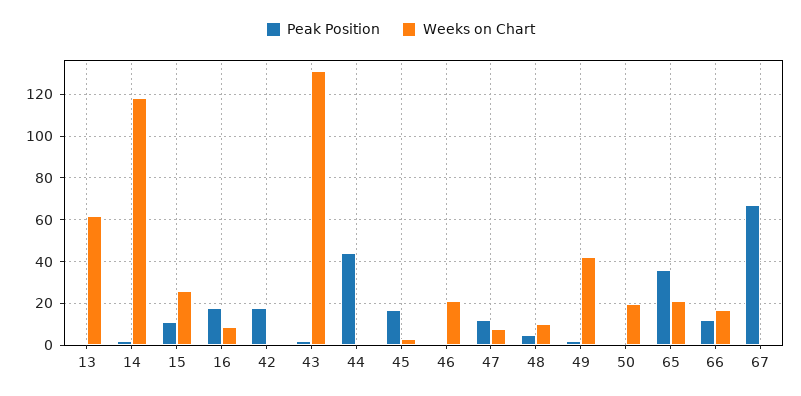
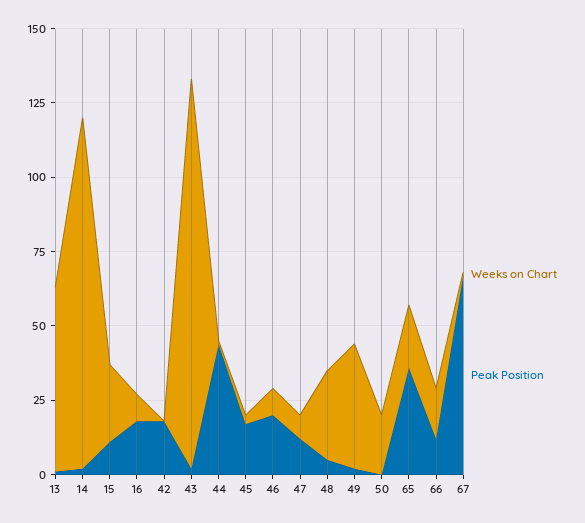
Peak Position, 46: 0 -> 20
Weeks on Chart, 46: 20 -> 10
Weeks on Chart, 48: 10 -> 30

